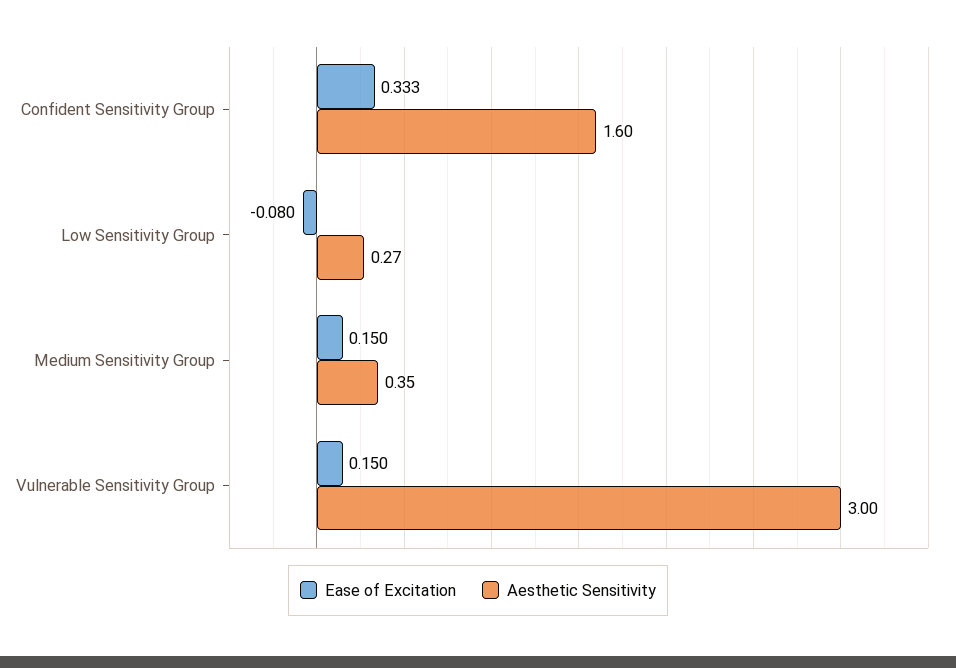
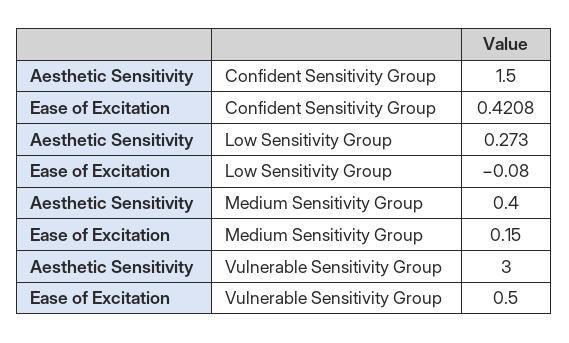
Ease of Excitation, Confident Sensitivity Group: 0.333 -> 0.4208
Aesthetic Sensitivity, Confident Sensitivity Group: 1.6 -> 1.5
Aesthetic Sensitivity, Medium Sensitivity Group: 0.35 -> 0.4
Ease of Excitation, Vulnerable Sensitivity Group: 0.15 -> 0.5

